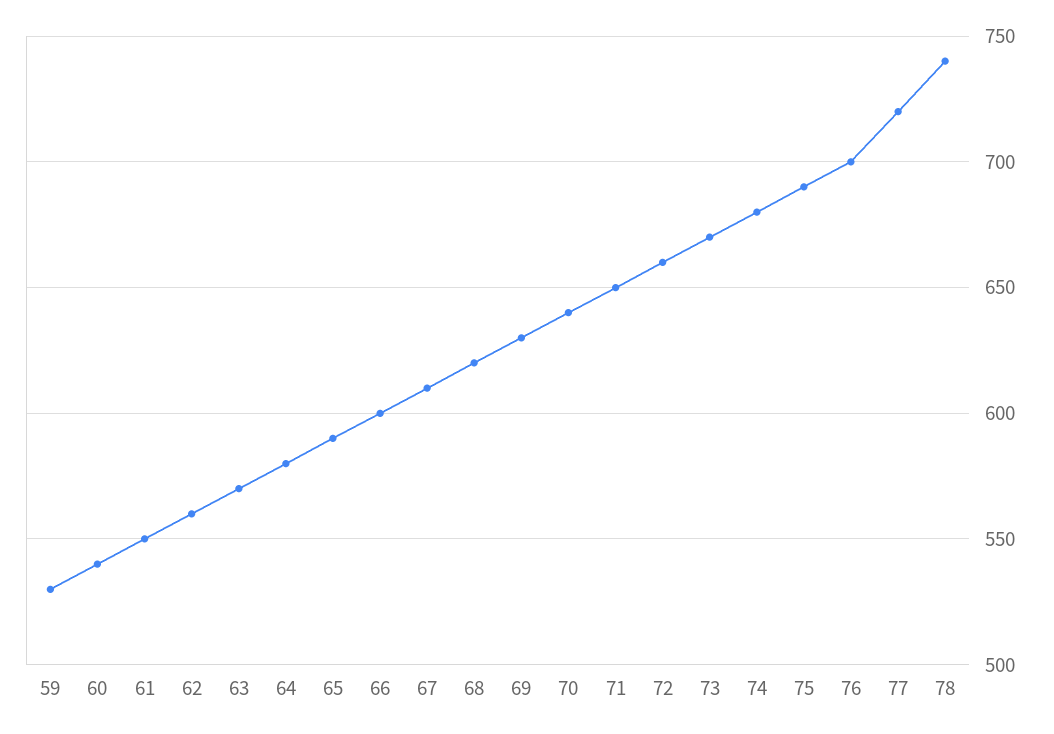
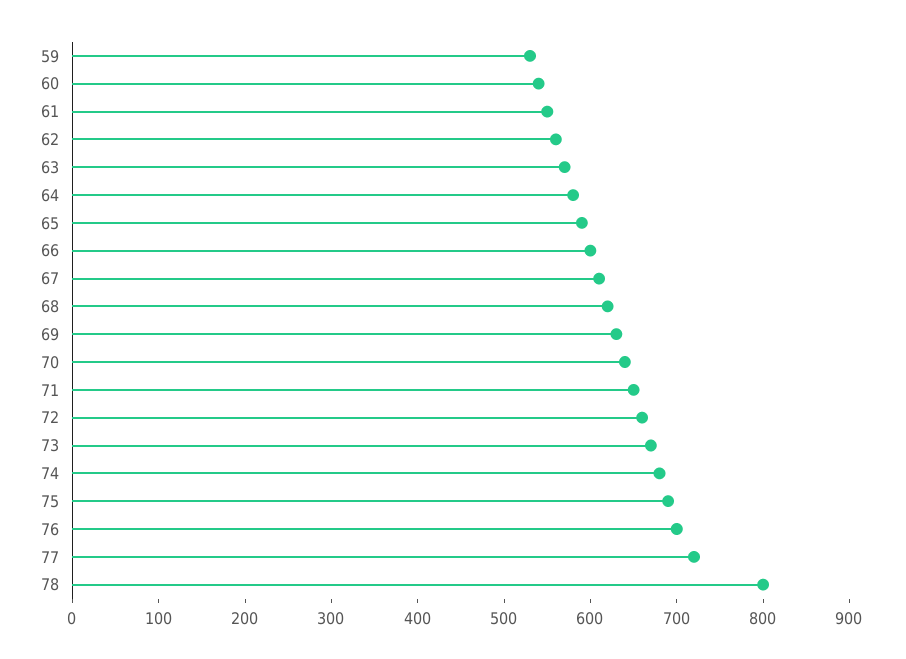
78: 740 -> 800

